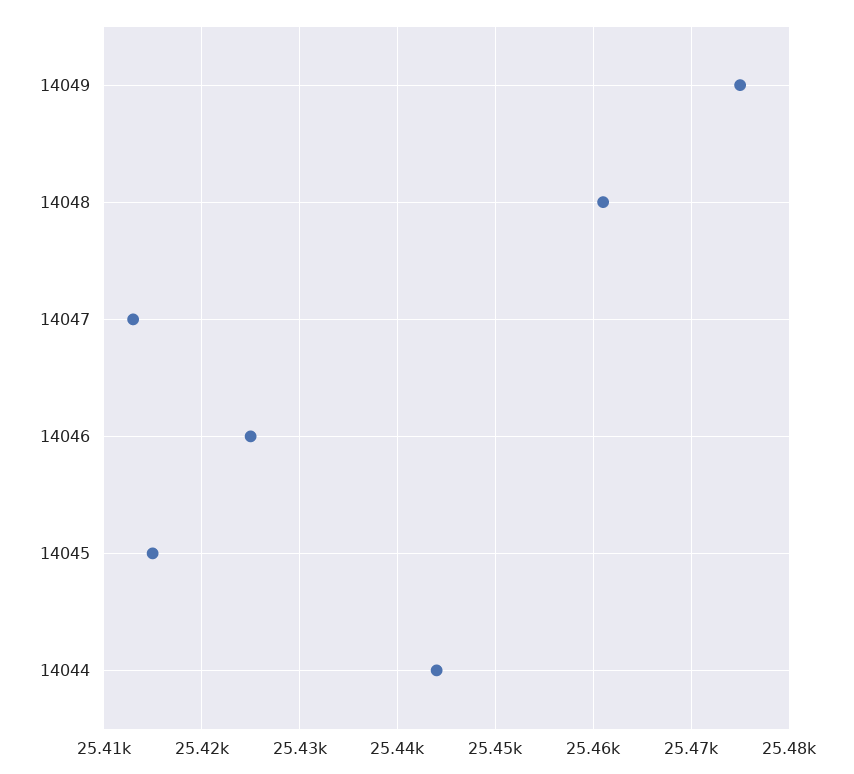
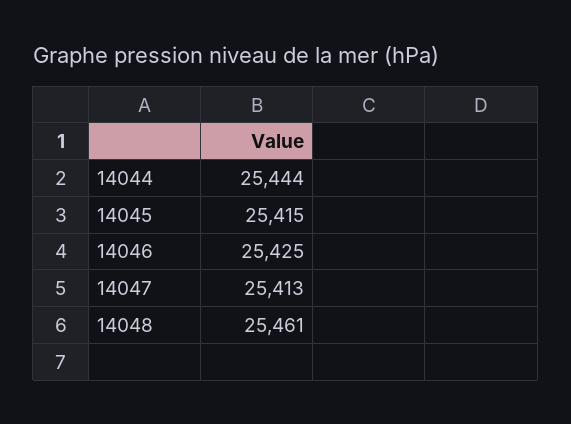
14049: 25475 -> none

